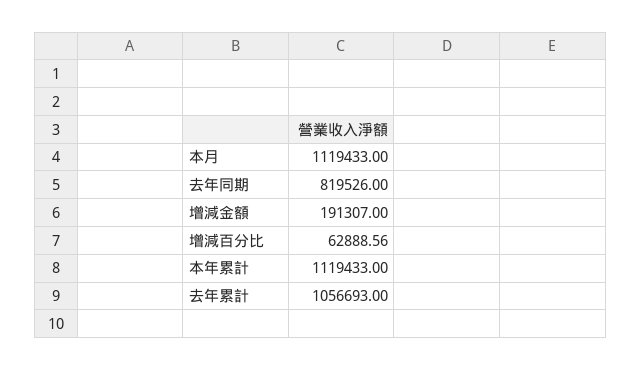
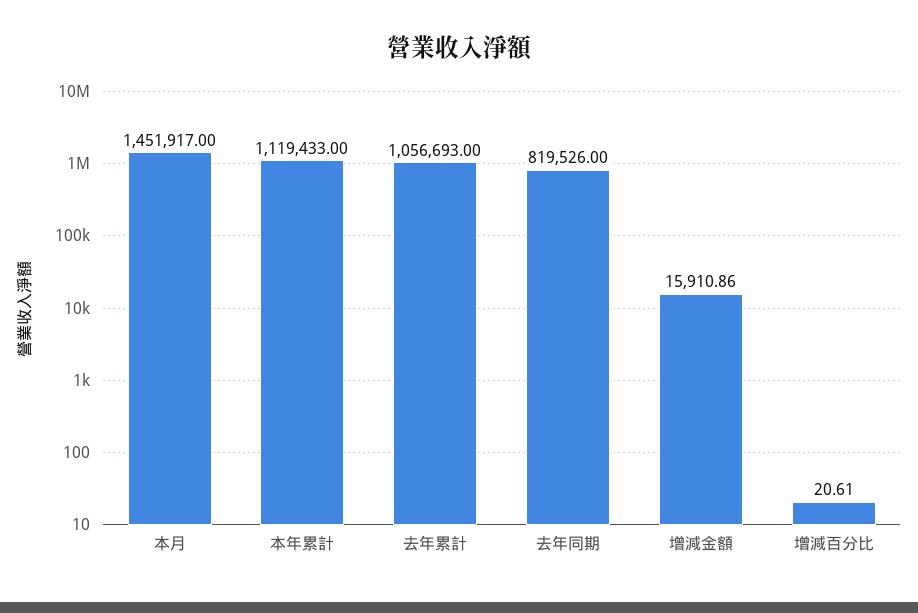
本月: 1119433 -> 1451917
增減金額: 191307 -> 15910.86
增減百分比: 62888.56 -> 20.61

